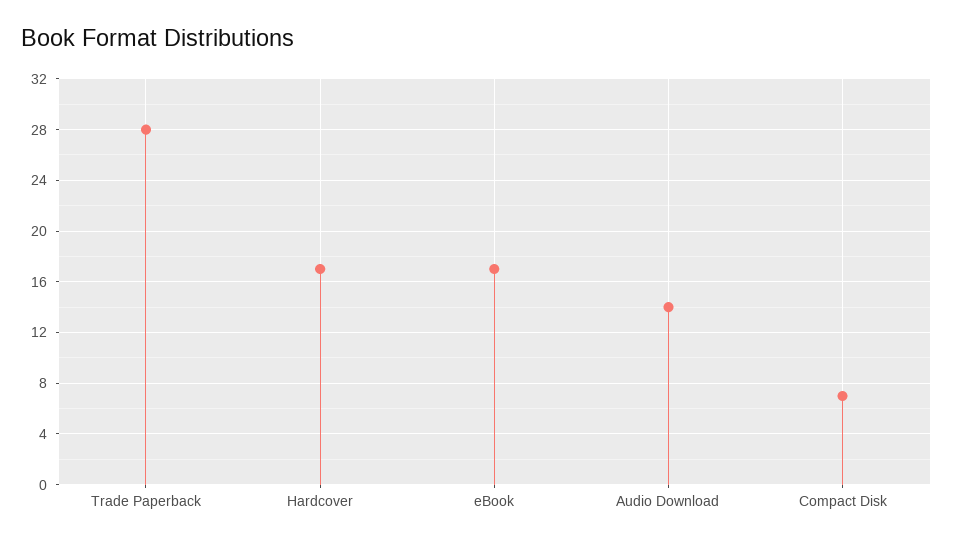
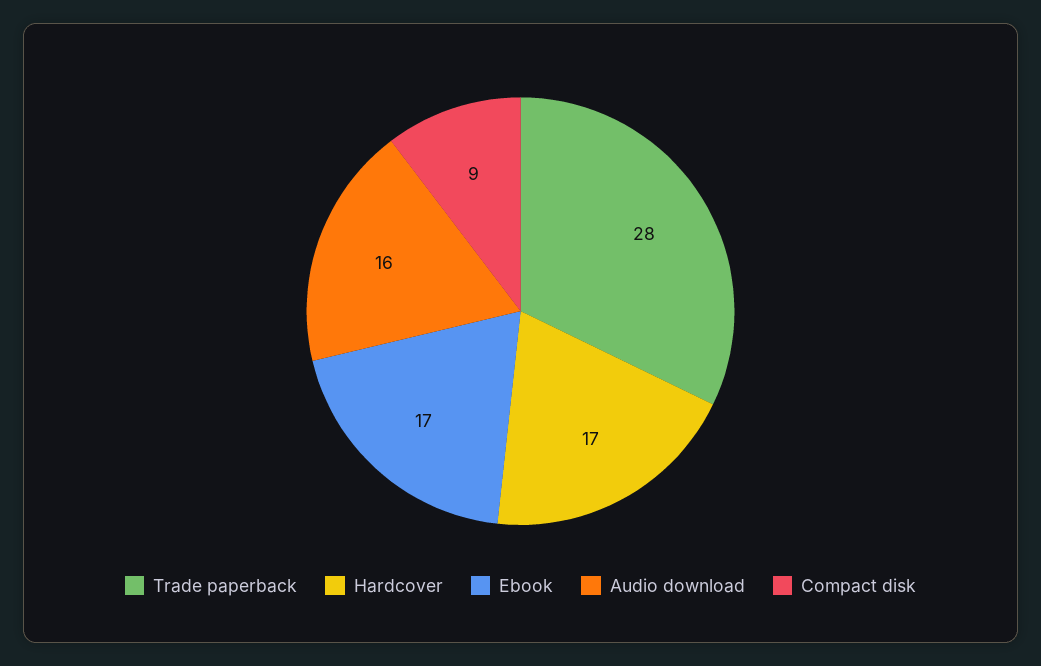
Audio Download: 14 -> 16
Compact Disk: 7 -> 9

